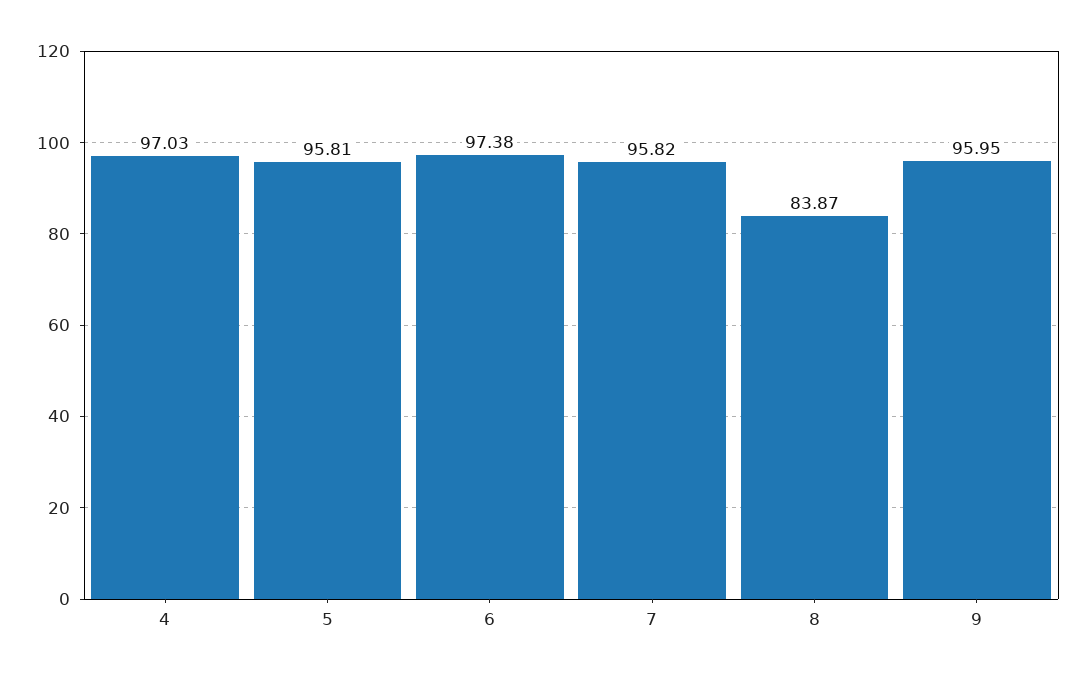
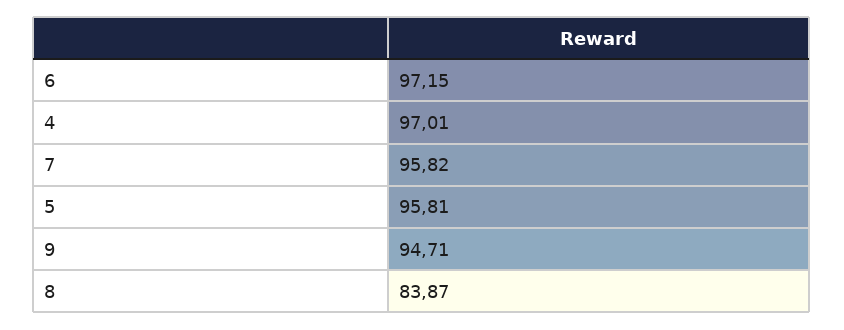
4: 97.03 -> 97.01
6: 97.38 -> 97.15
9: 95.95 -> 94.71

